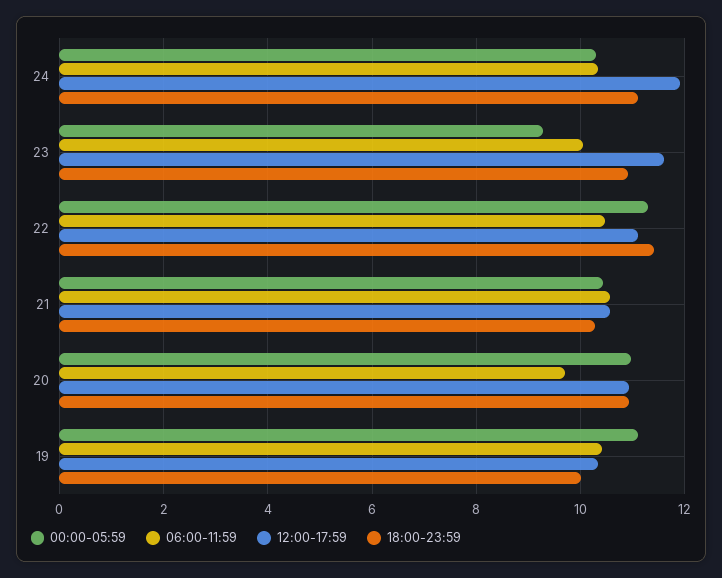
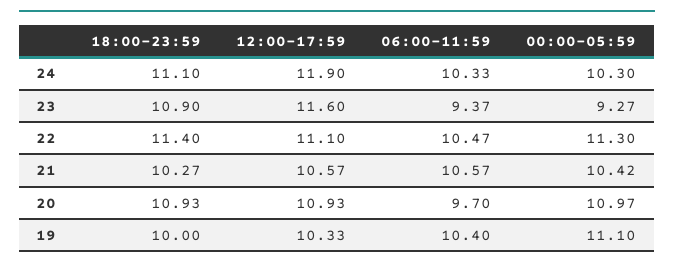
06:00-11:59, 23: 10 -> 9.37

